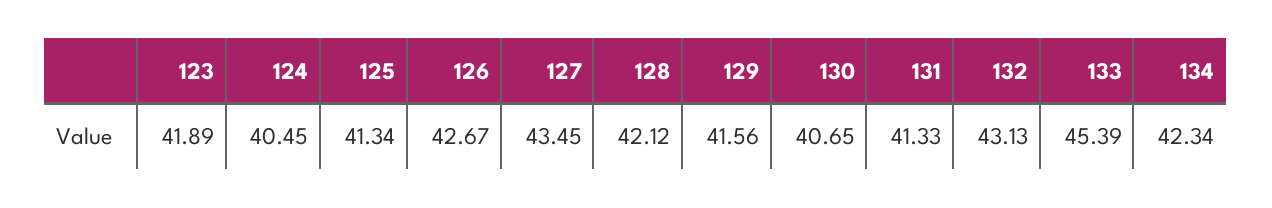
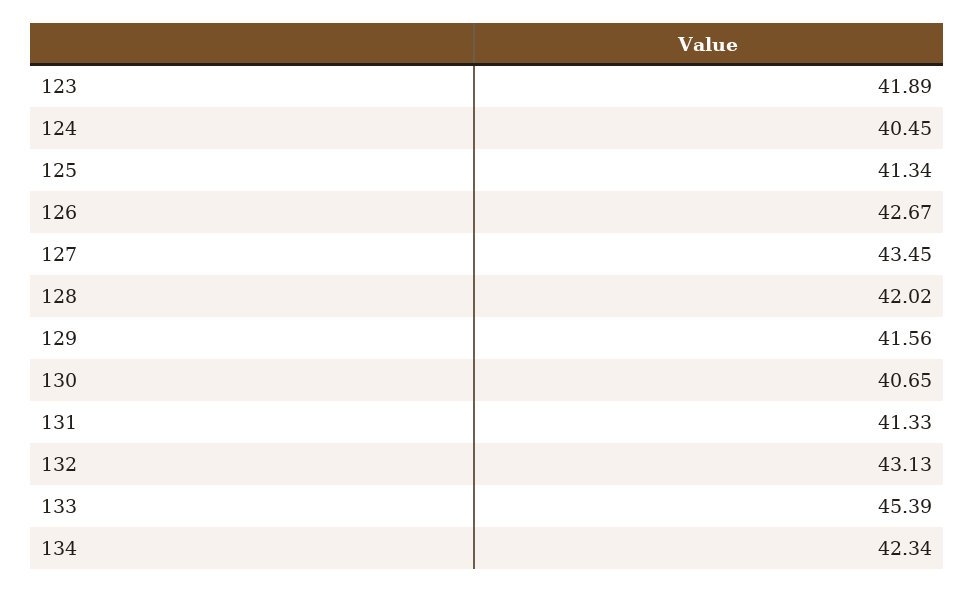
128: 42.12 -> 42.02

